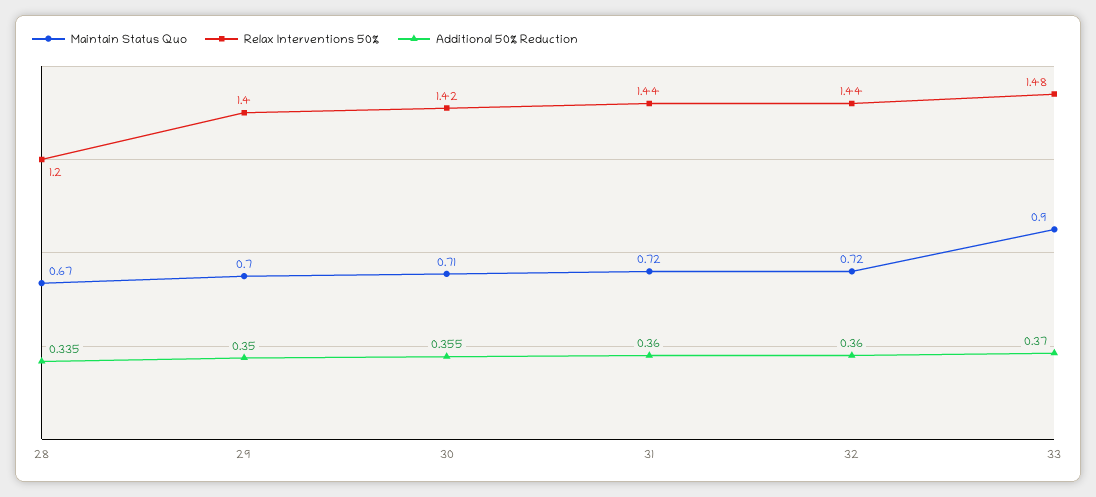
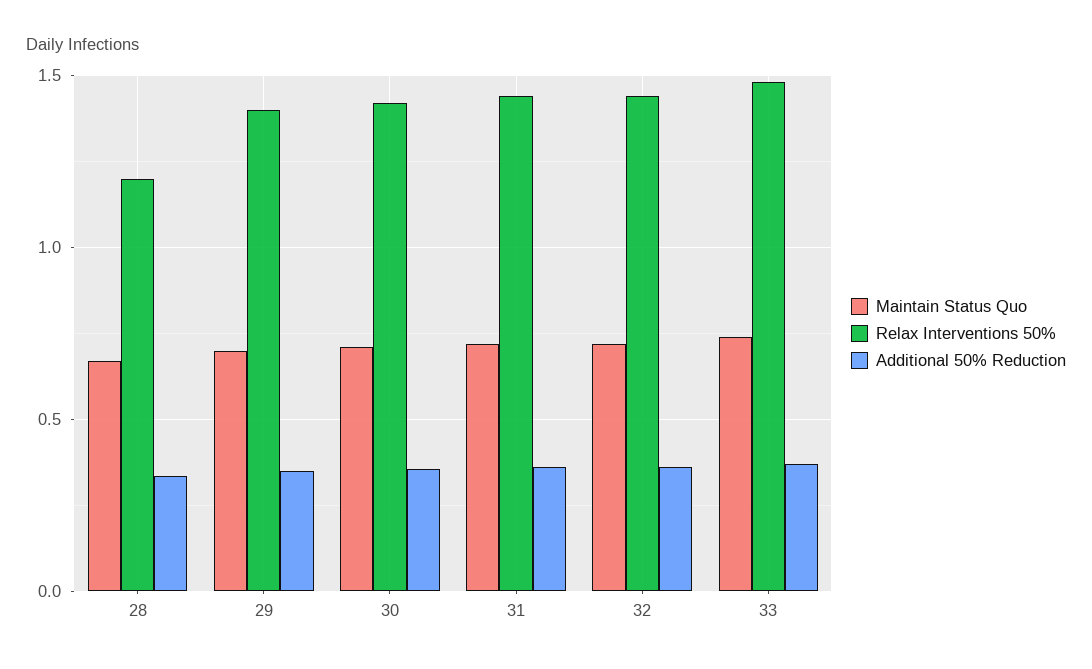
Maintain Status Quo, 33: 0.9 -> 0.75

